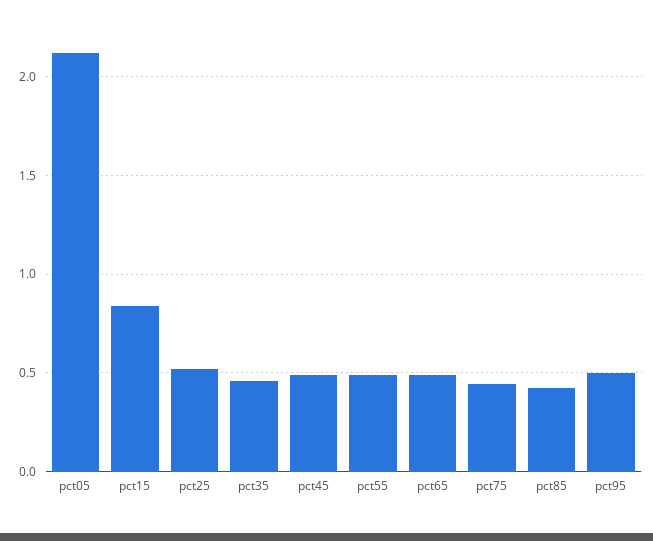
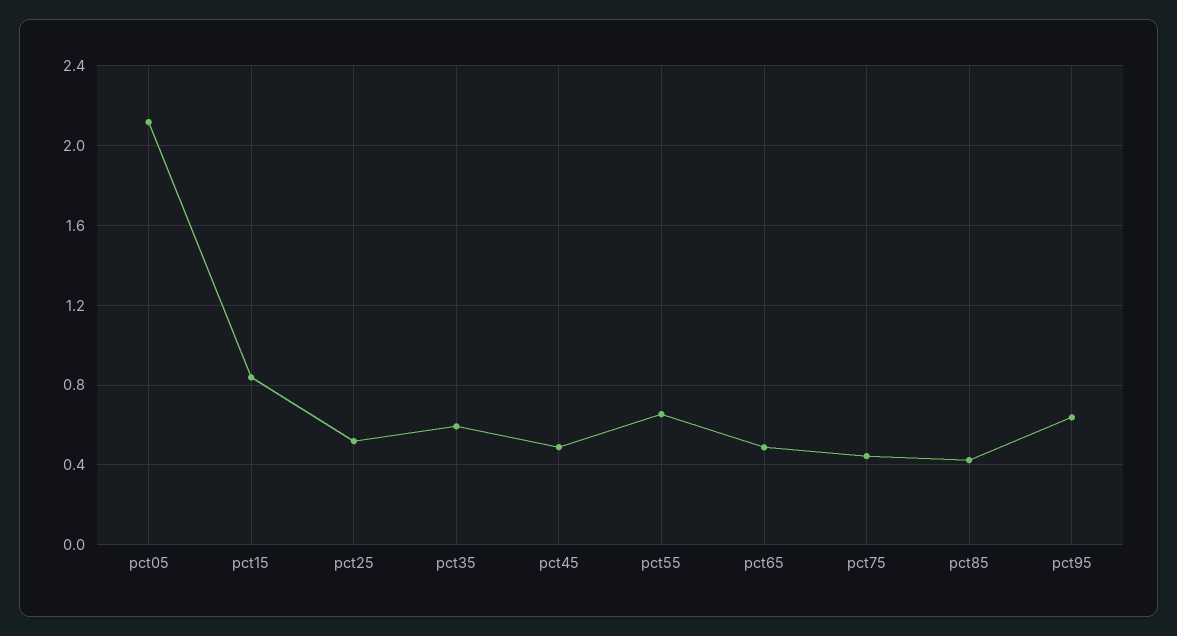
pct35: 0.45 -> 0.6
pct55: 0.5 -> 0.65
pct95: 0.5 -> 0.65

